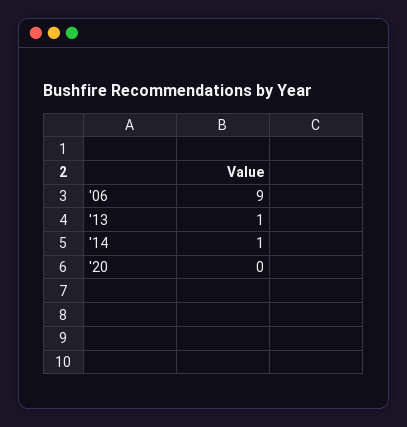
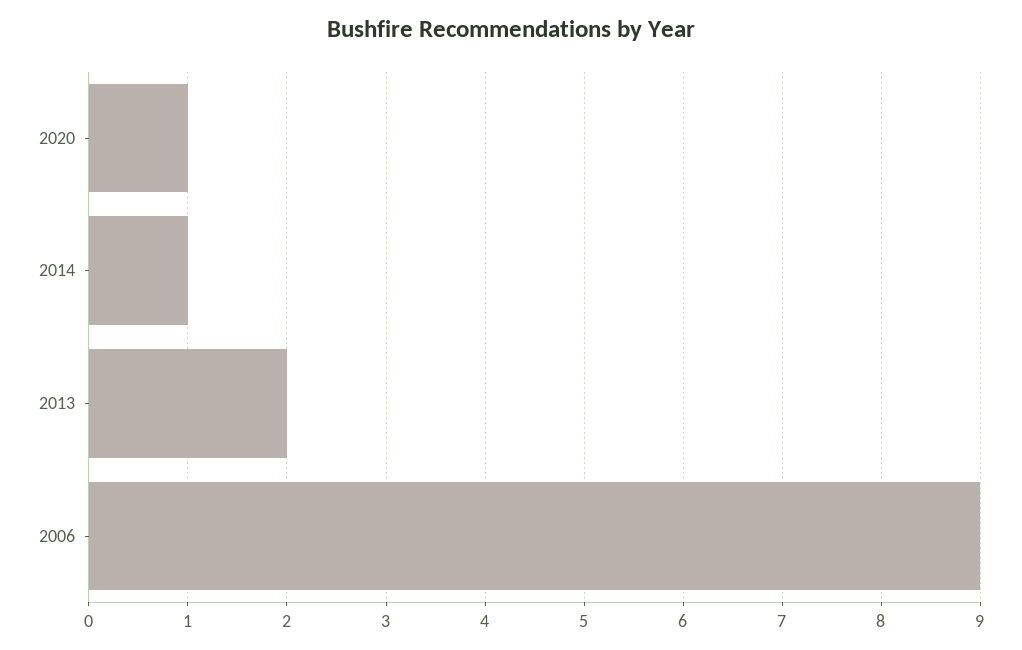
'13: 1 -> 2
'20: 0 -> 1

